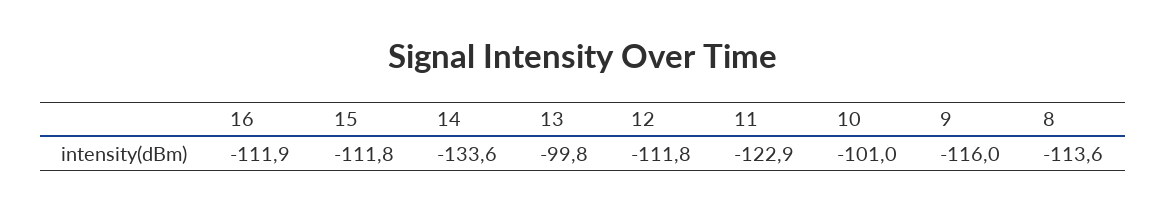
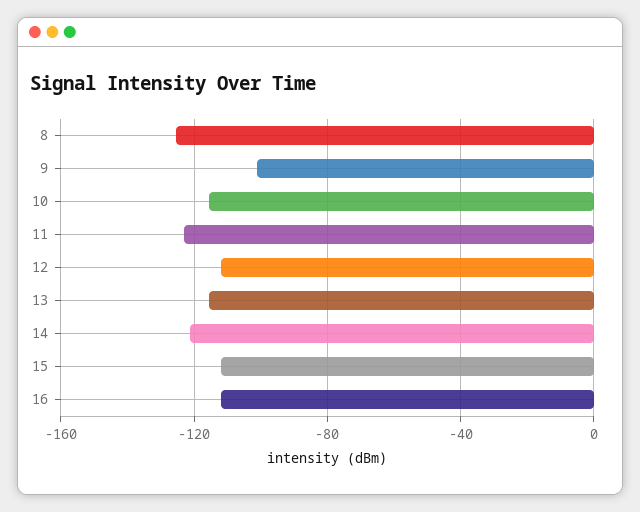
14: -133.6 -> -120
13: -99.8 -> -115
10: -101 -> -115
9: -116 -> -100
8: -113.6 -> -125

